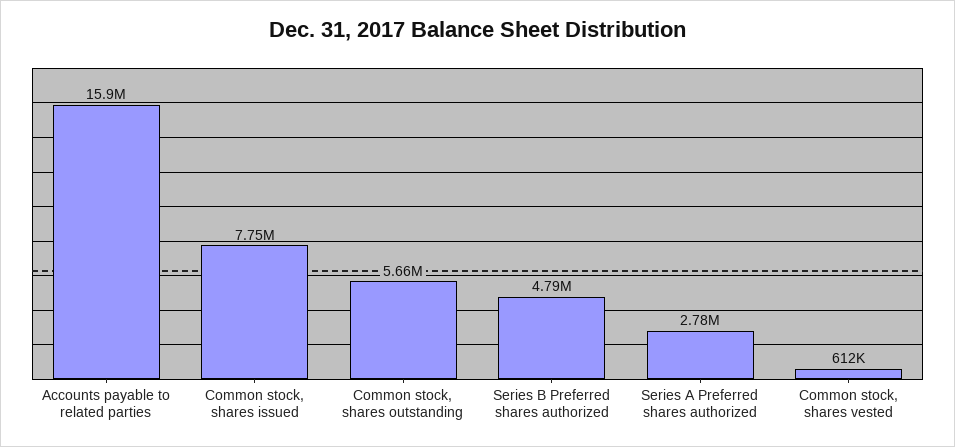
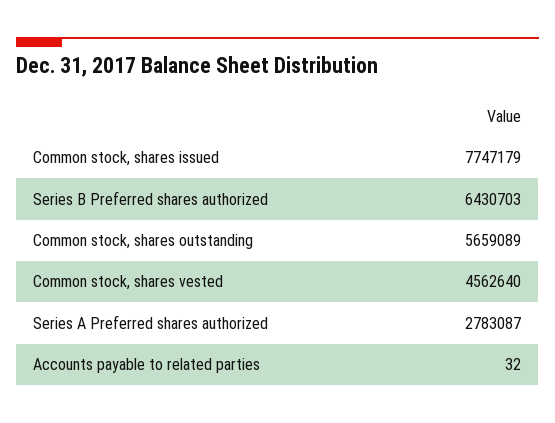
Accounts payable to related parties: 15900000 -> 32
Series B Preferred shares authorized: 4790000 -> 6430703
Common stock, shares vested: 612000 -> 4562640

